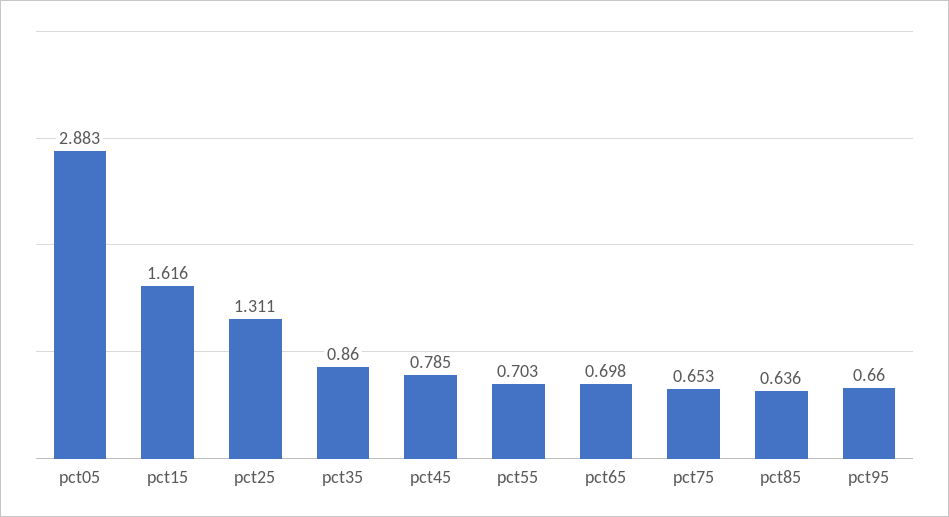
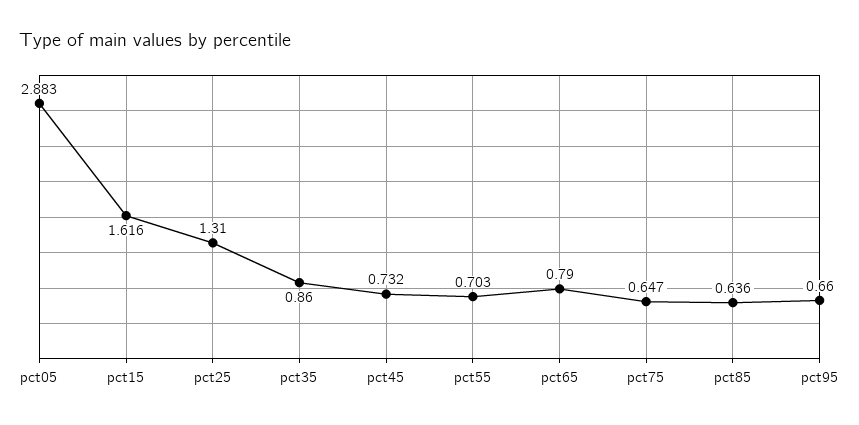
pct25: 1.311 -> 1.31
pct45: 0.785 -> 0.732
pct65: 0.698 -> 0.79
pct75: 0.653 -> 0.647

